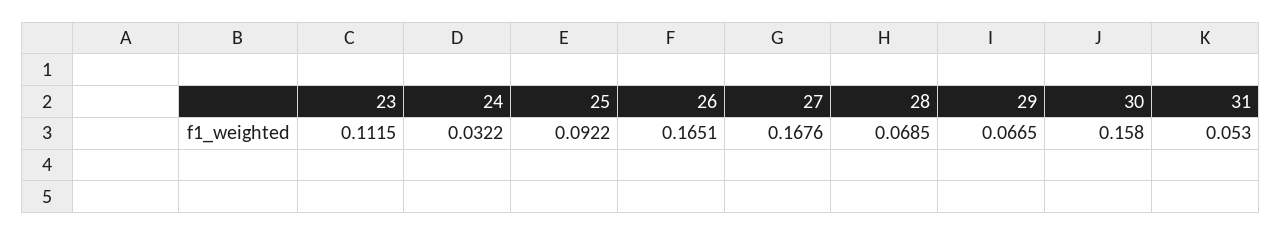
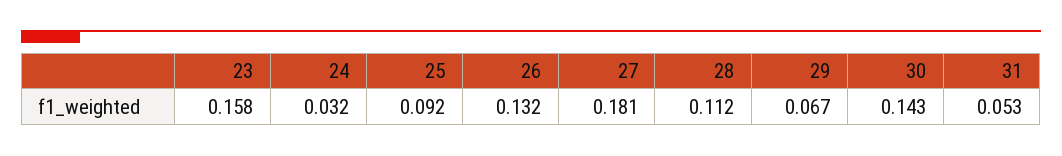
23: 0.1115 -> 0.158
26: 0.1651 -> 0.132
27: 0.1676 -> 0.181
28: 0.0685 -> 0.112
30: 0.158 -> 0.143

